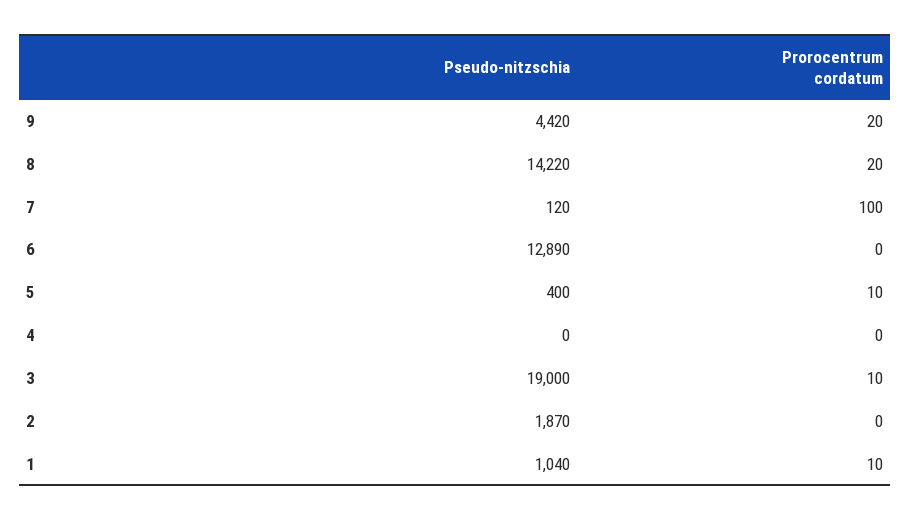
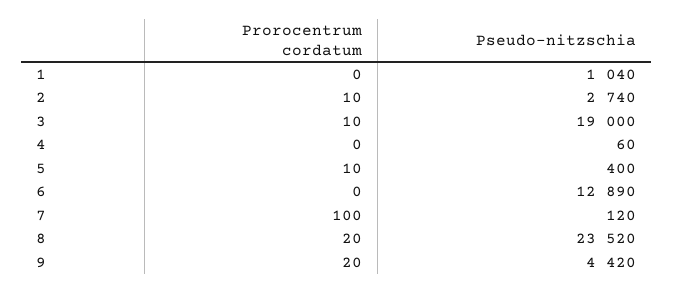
Pseudo-nitzschia, 8: 14220 -> 23520
Pseudo-nitzschia, 4: 0 -> 60
Pseudo-nitzschia, 2: 1870 -> 2740
Prorocentrum cordatum, 2: 0 -> 10
Prorocentrum cordatum, 1: 10 -> 0

